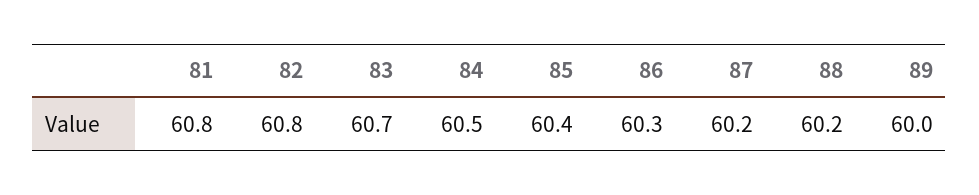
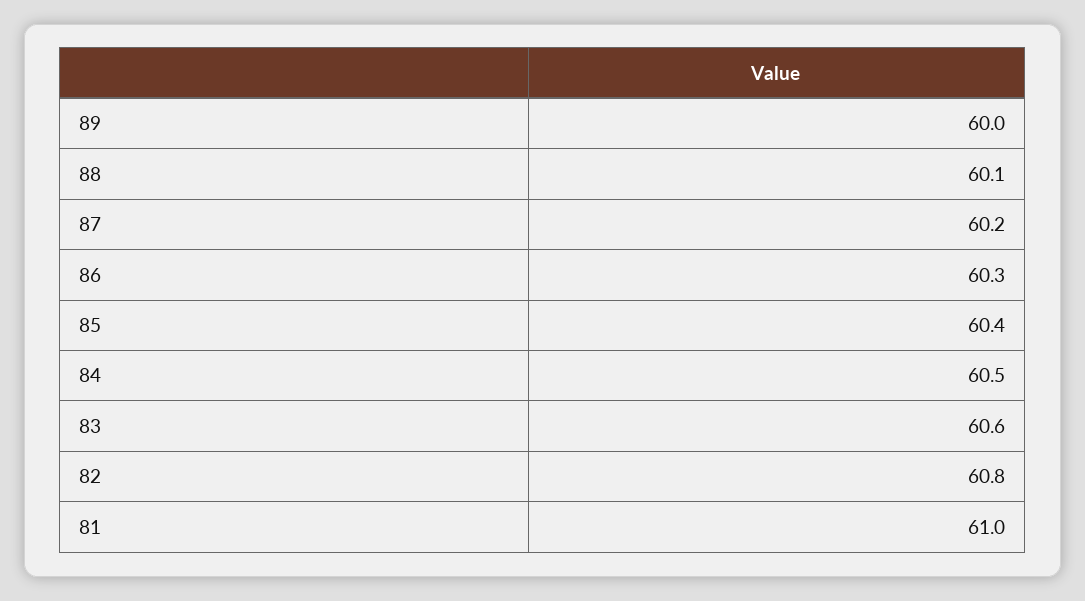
81: 60.8 -> 61
83: 60.7 -> 60.6
88: 60.2 -> 60.1

